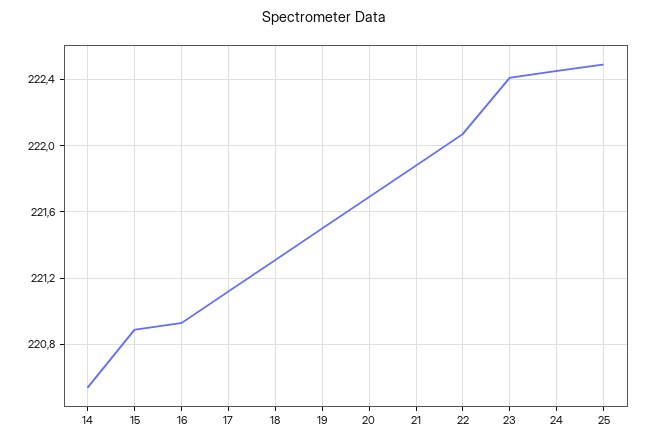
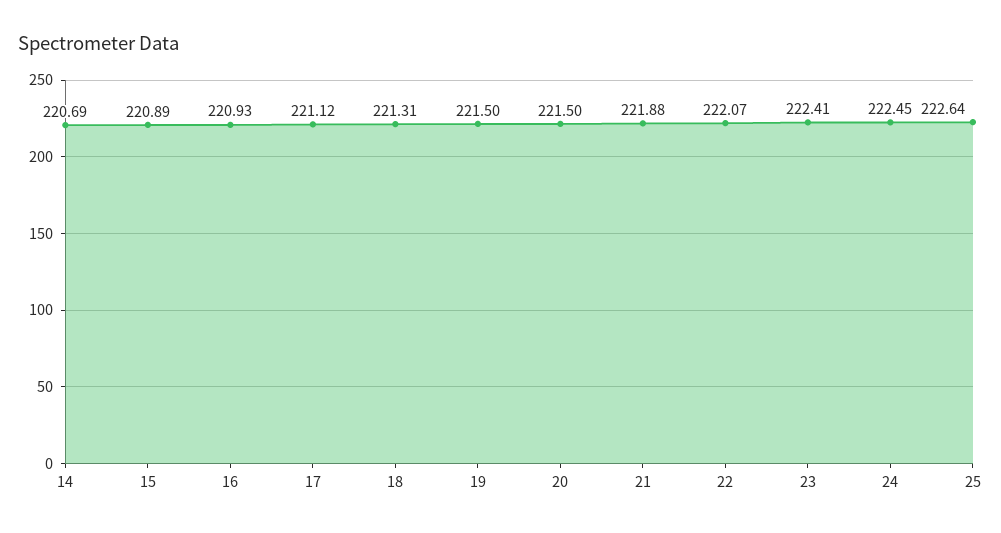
14: 220.55 -> 220.69
20: 221.7 -> 221.5
25: 222.5 -> 222.64

